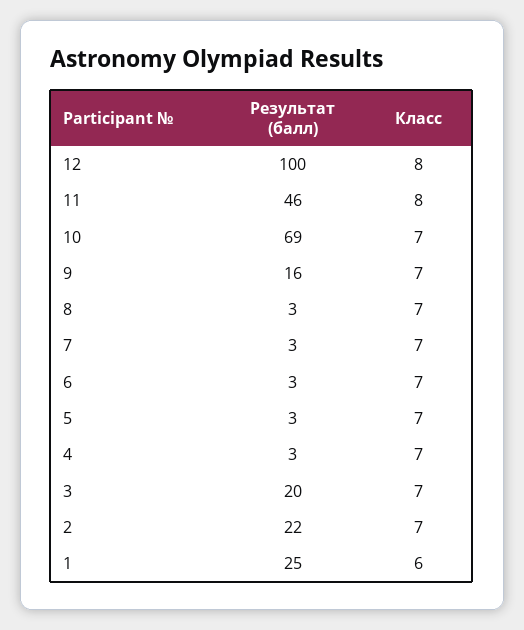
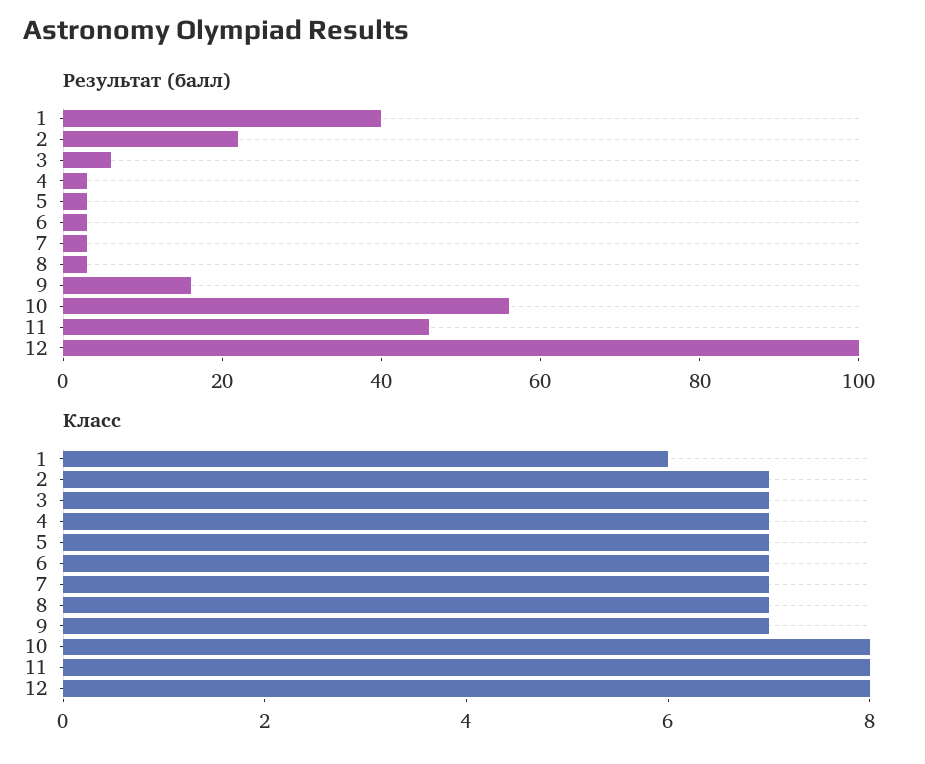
Результат (балл), 10: 69 -> 55
Класс, 10: 7 -> 8
Результат (балл), 3: 20 -> 5
Результат (балл), 1: 25 -> 40

